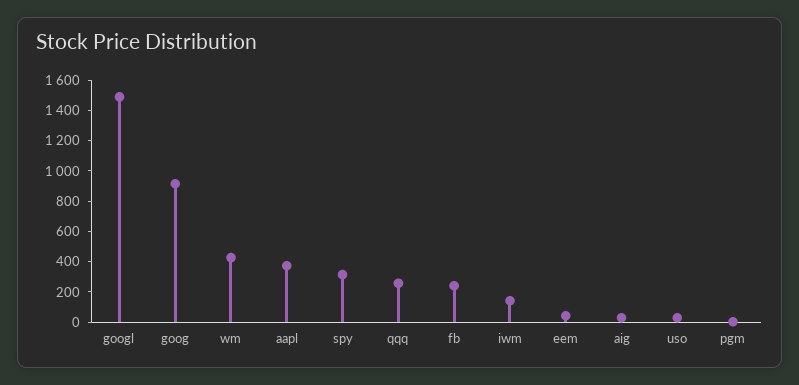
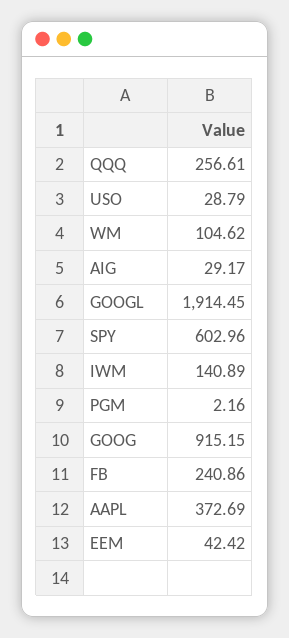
googl: 1500 -> 1914.45
wm: 400 -> 104.62
spy: 300 -> 602.96

